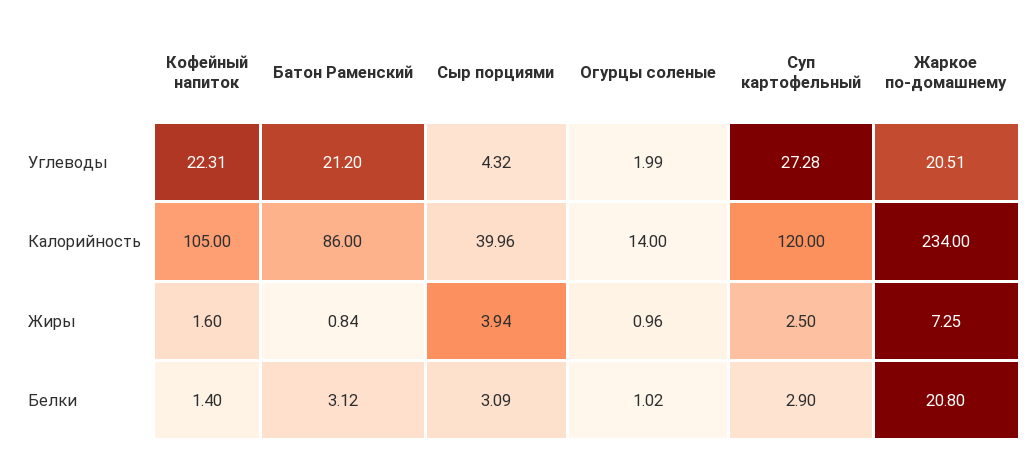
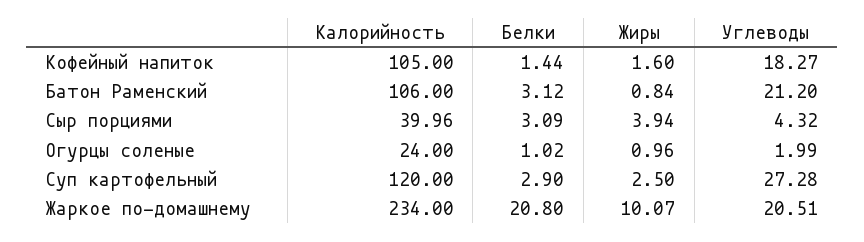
Кофейный напиток, Углеводы: 22.31 -> 18.27
Батон Раменский, Калорийность: 86 -> 106
Огурцы соленые, Калорийность: 14 -> 24
Жаркое по-домашнему, Жиры: 7.25 -> 10.07
Кофейный напиток, Белки: 1.4 -> 1.44

